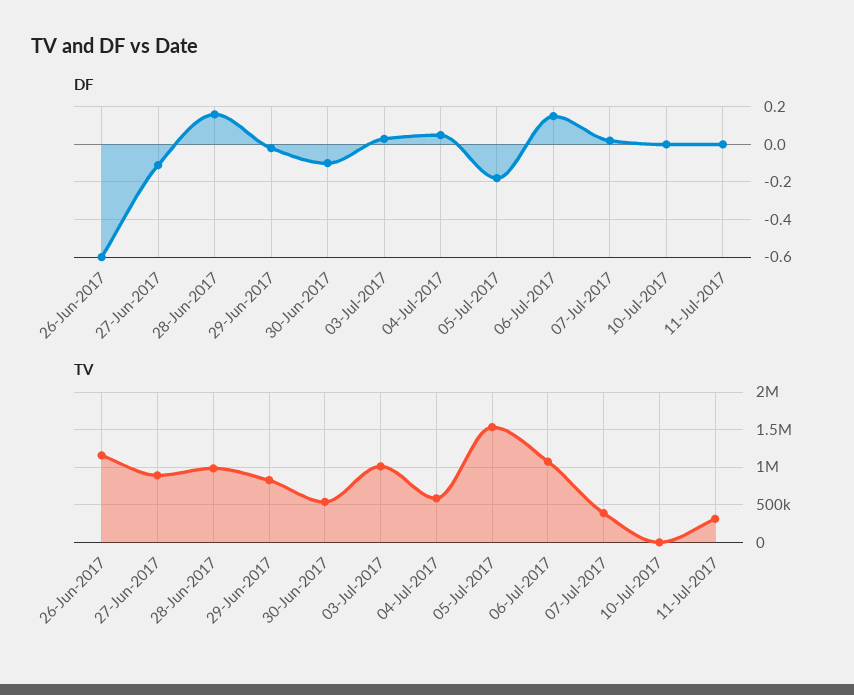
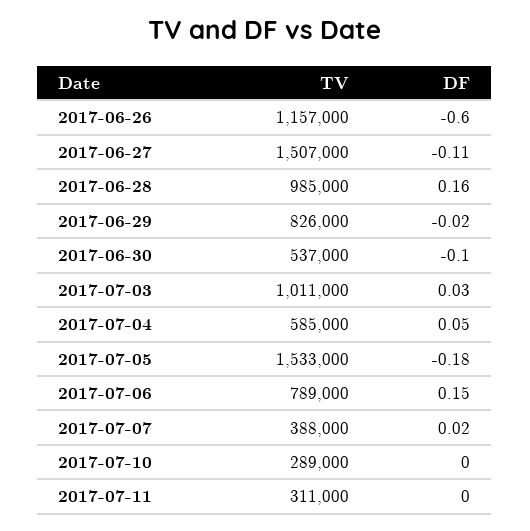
TV, 27-Jun-2017: 900000 -> 1507000
TV, 06-Jul-2017: 1100000 -> 789000
TV, 10-Jul-2017: 0 -> 289000

